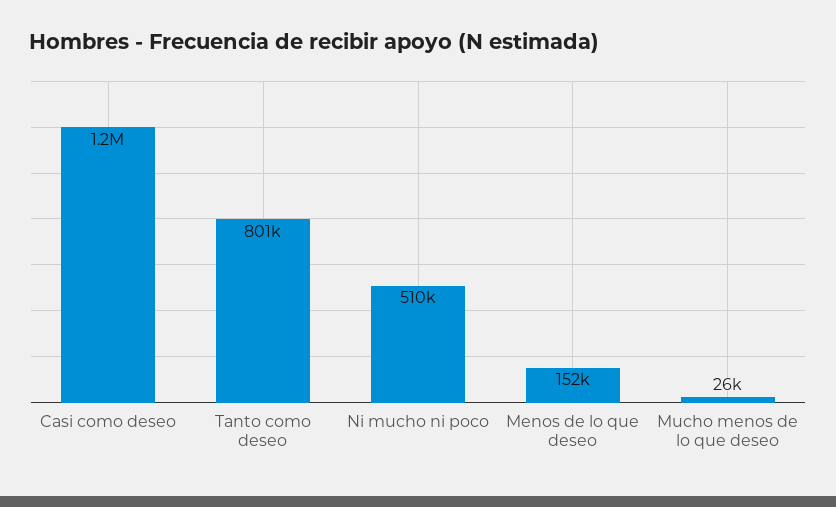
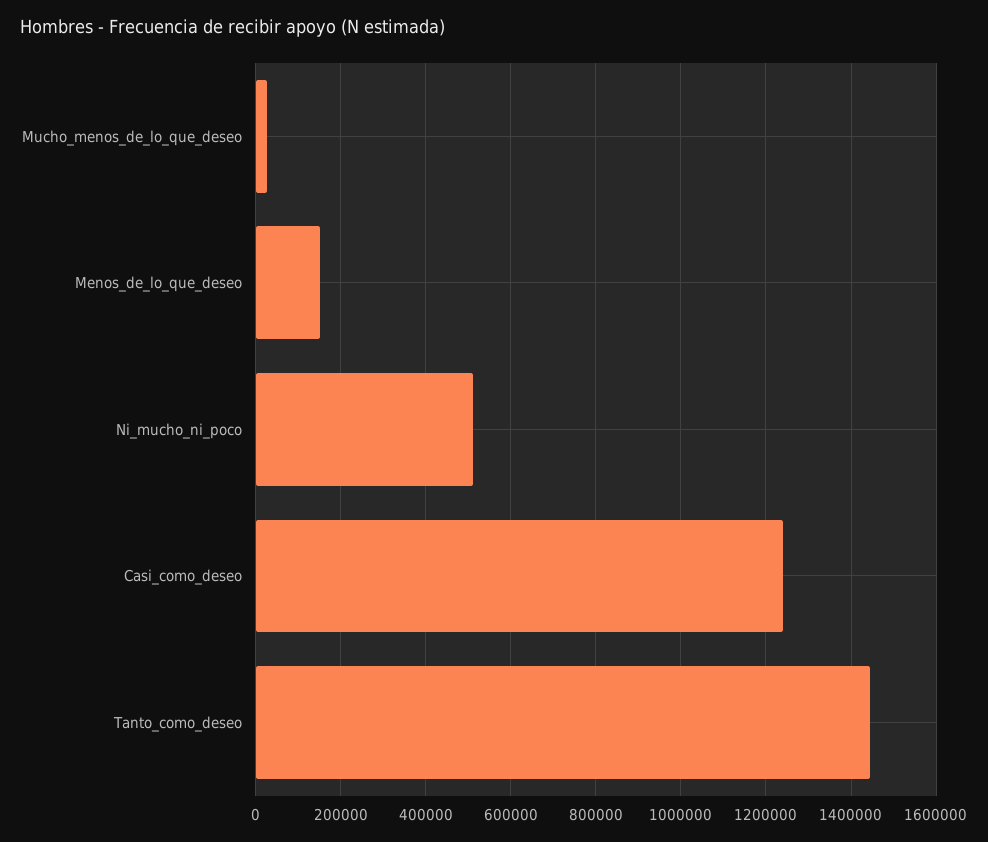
Tanto como deseo: 801000 -> 1440000

